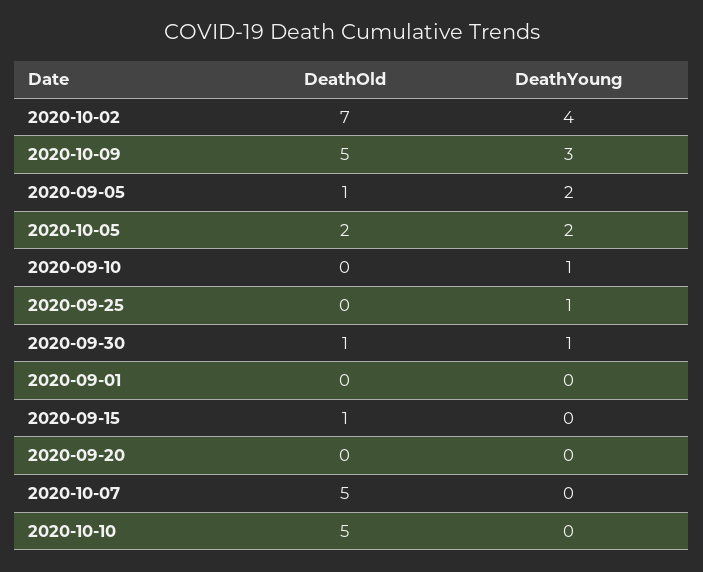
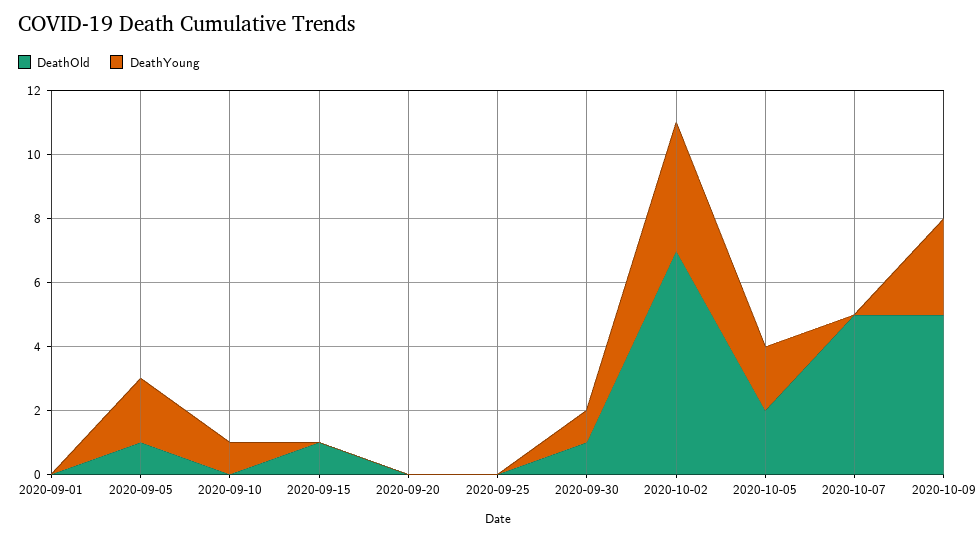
DeathYoung, 2020-09-25: 1 -> 0
DeathOld, 2020-10-10: 5 -> none
DeathYoung, 2020-10-10: 0 -> none

